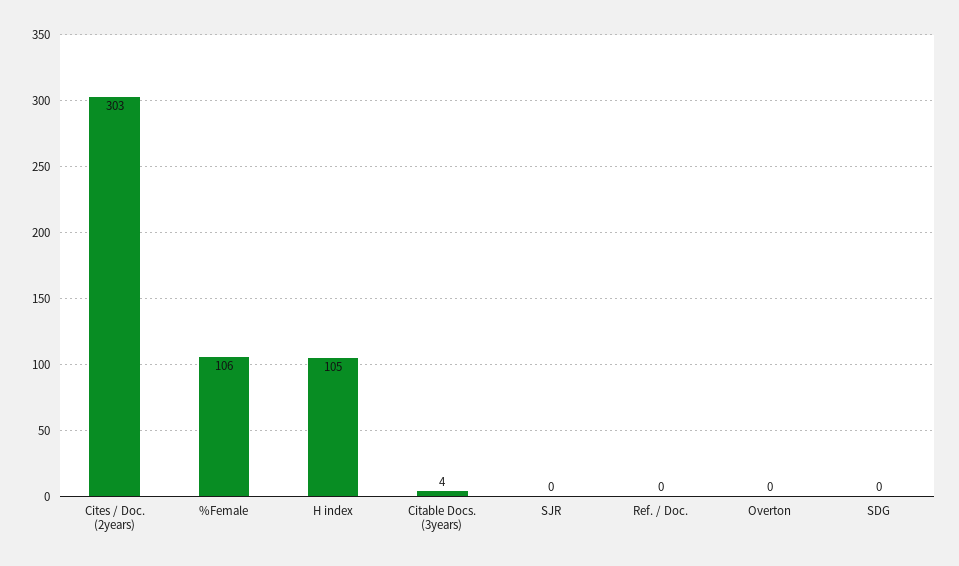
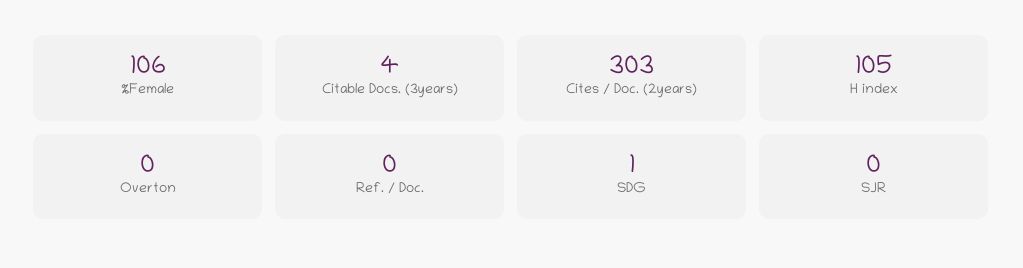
SDG: 0 -> 1

